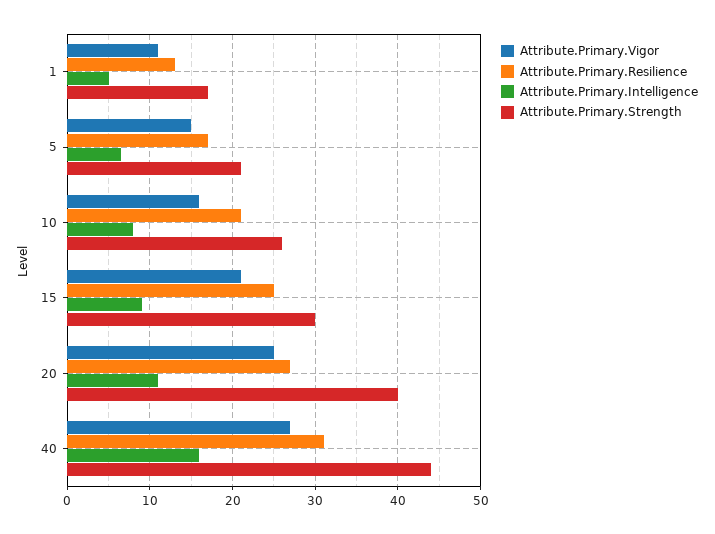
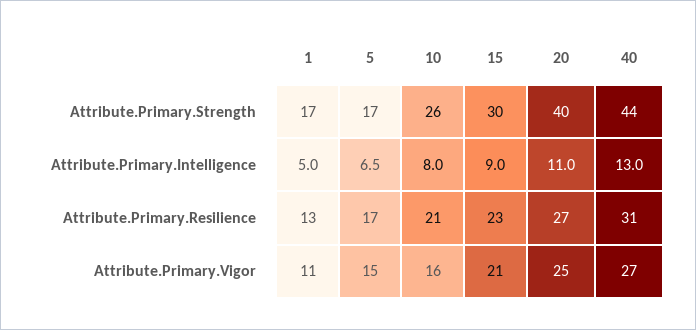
Attribute.Primary.Strength, 5: 21 -> 17
Attribute.Primary.Resilience, 15: 25 -> 23
Attribute.Primary.Intelligence, 40: 16 -> 13

